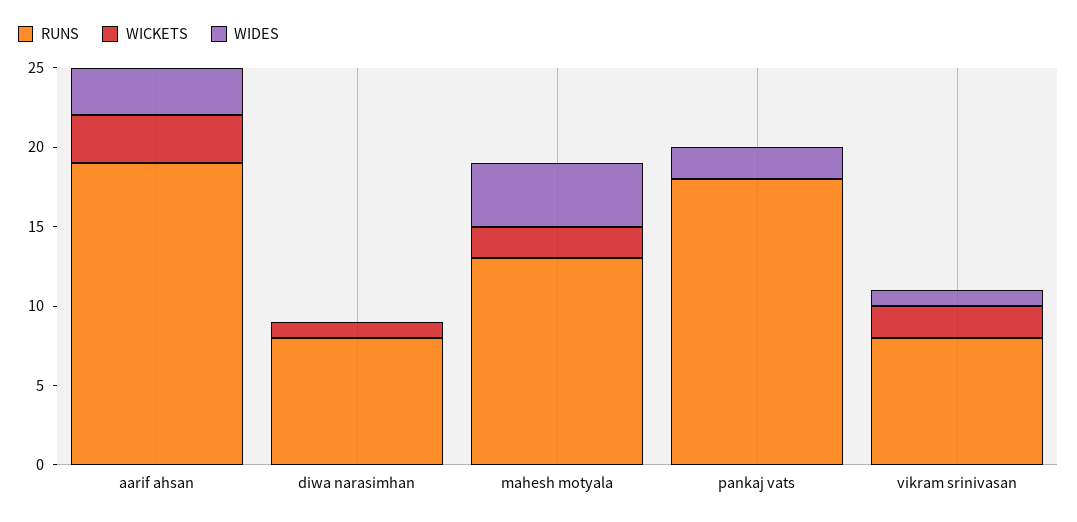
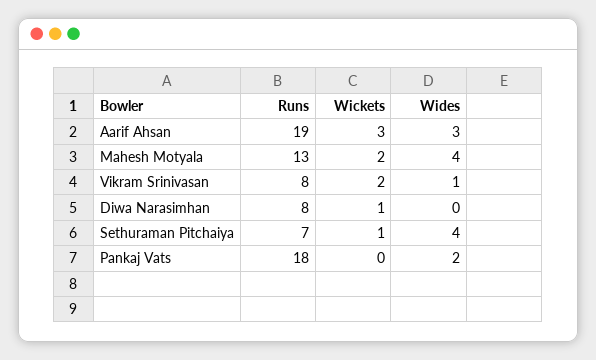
RUNS, Sethuraman Pitchaiya: none -> 7
WICKETS, Sethuraman Pitchaiya: none -> 1
WIDES, Sethuraman Pitchaiya: none -> 4

